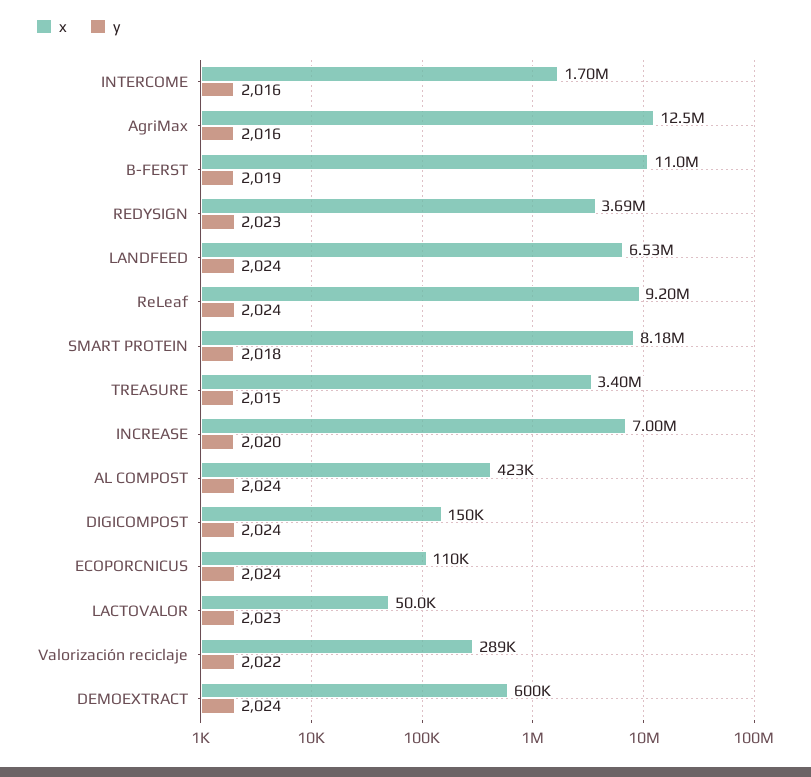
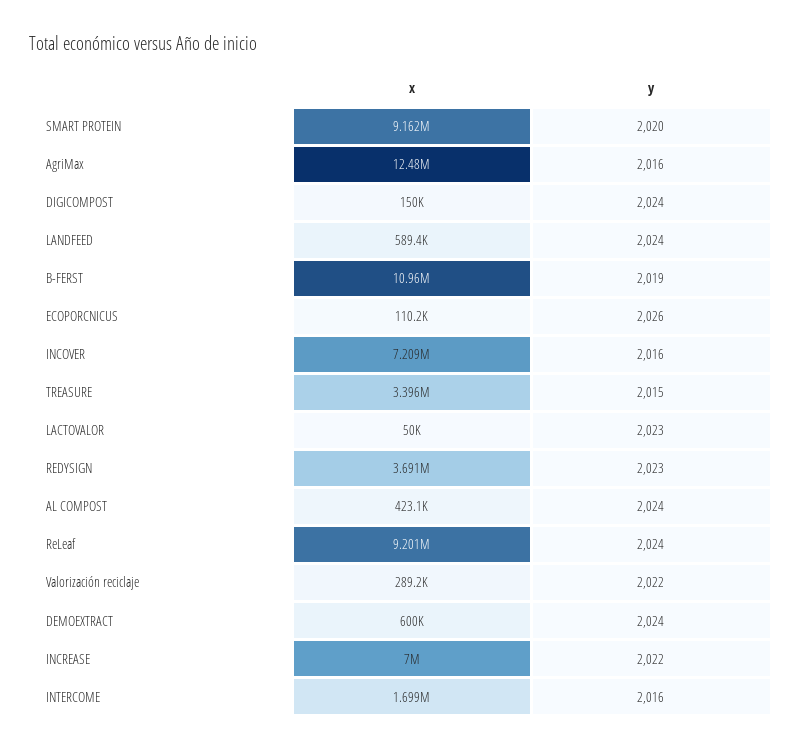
x, LANDFEED: 6530000 -> 589400
x, SMART PROTEIN: 8180000 -> 9162000
y, SMART PROTEIN: 2018 -> 2020
y, INCREASE: 2020 -> 2022
y, ECOPORCNICUS: 2024 -> 2026
x, INCOVER: none -> 7209000
y, INCOVER: none -> 2016

